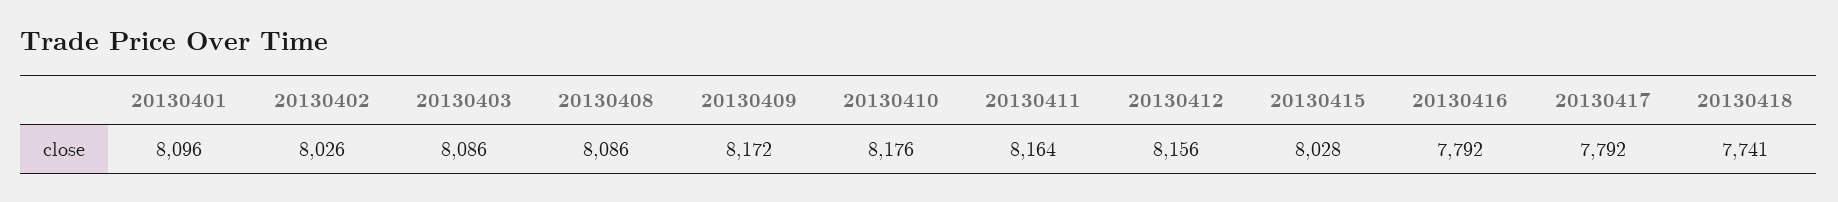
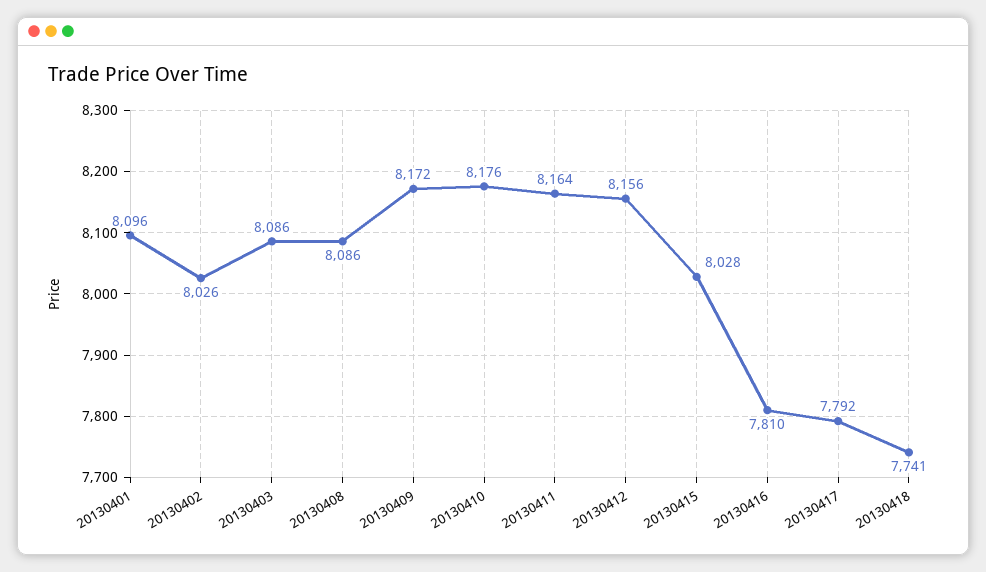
20130416: 7792 -> 7810

